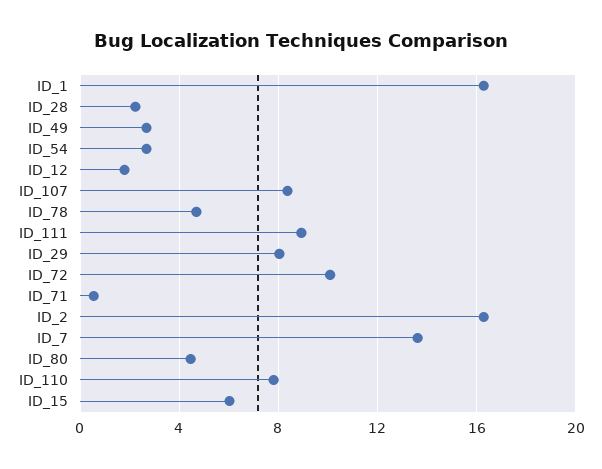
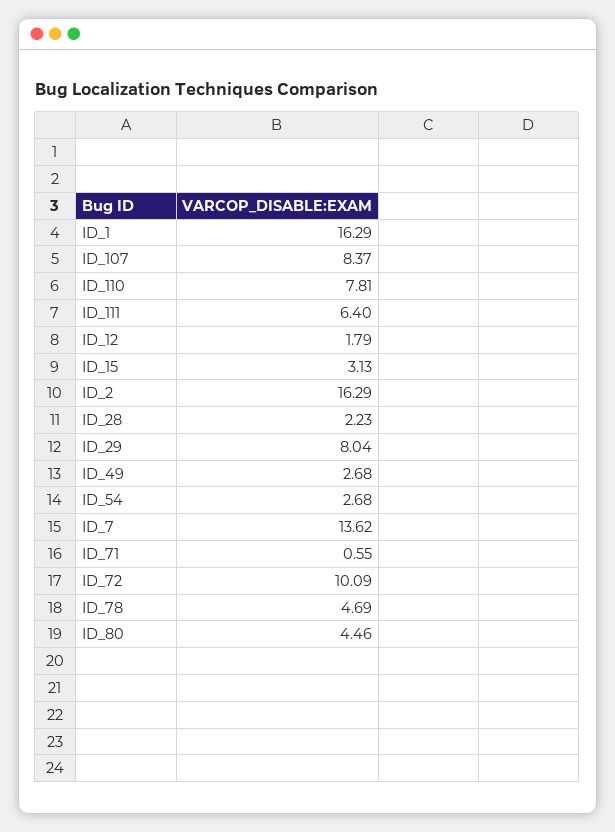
ID_111: 9 -> 6.4
ID_15: 6 -> 3.13

